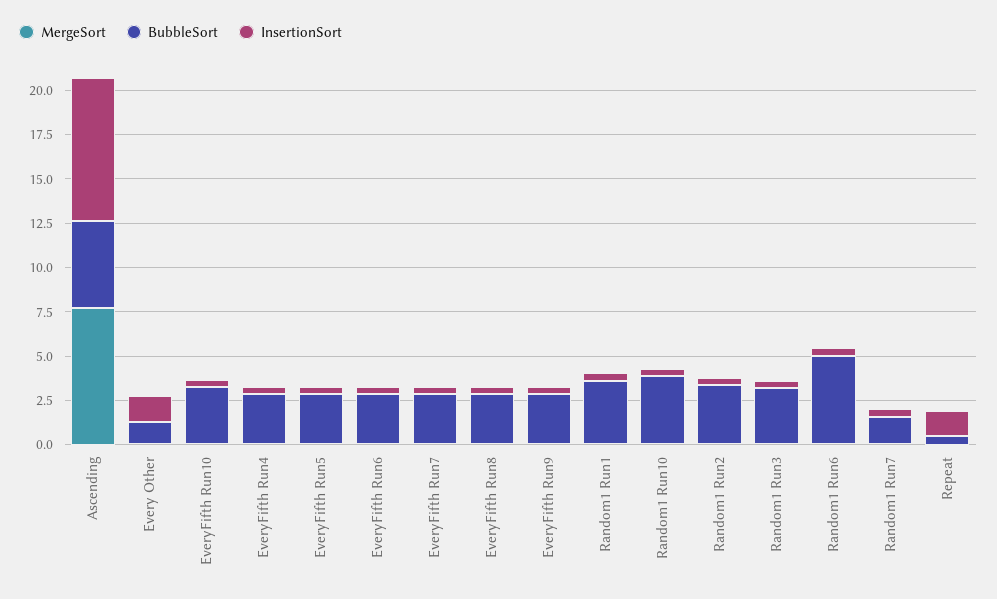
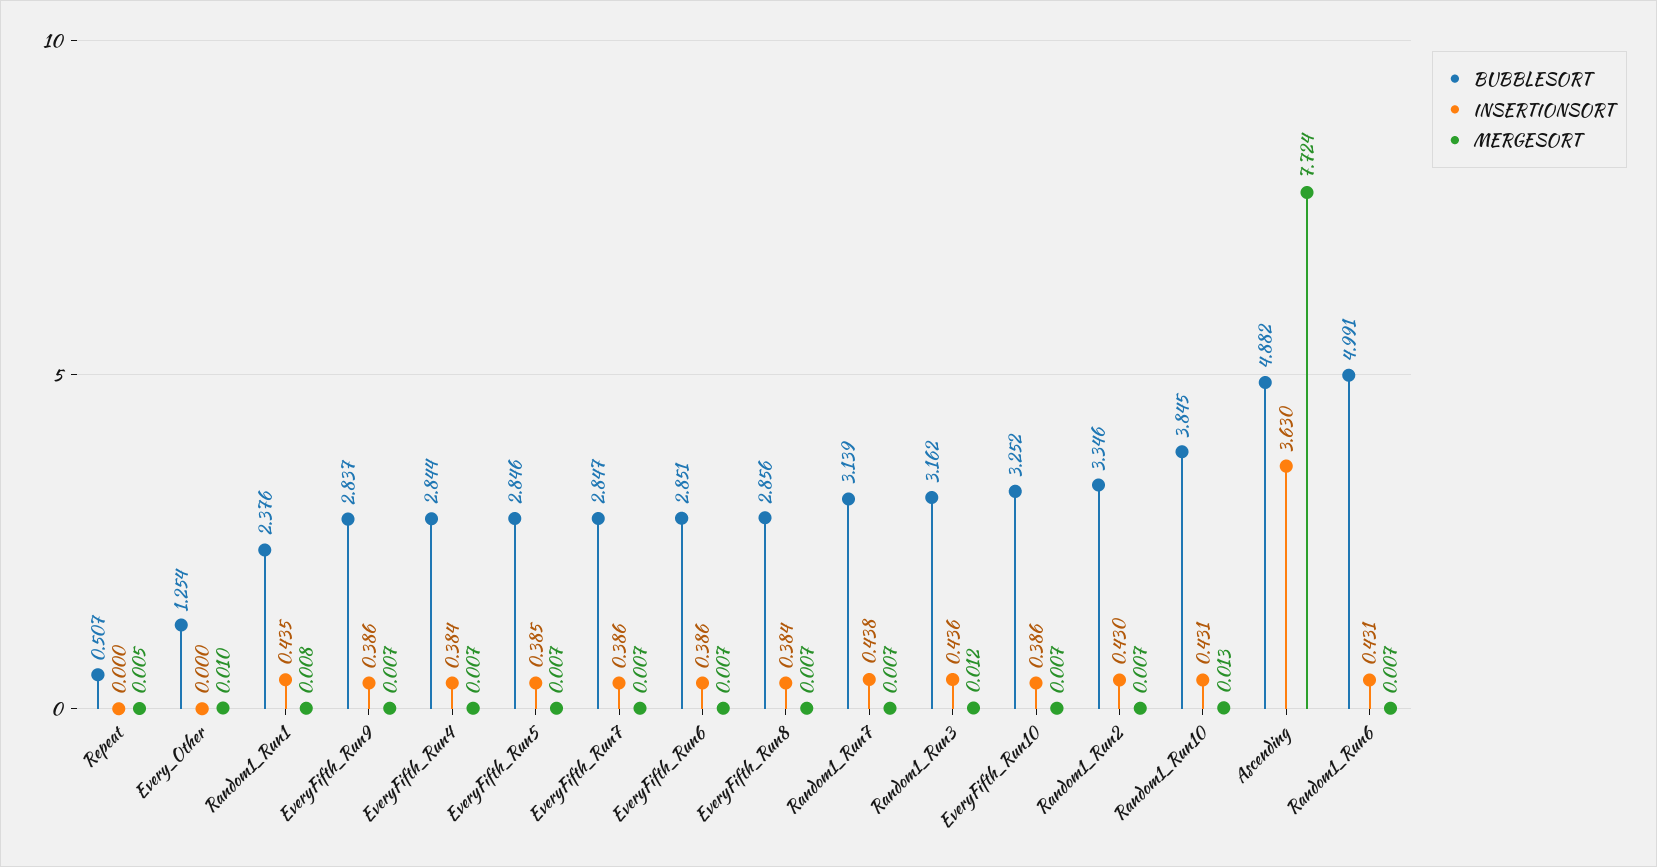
InsertionSort, Ascending: 8 -> 3.63
InsertionSort, Every Other: 1.5 -> 0
BubbleSort, Random1 Run1: 3.5 -> 2.376
BubbleSort, Random1 Run7: 1.5 -> 3.139
InsertionSort, Repeat: 1.5 -> 0

